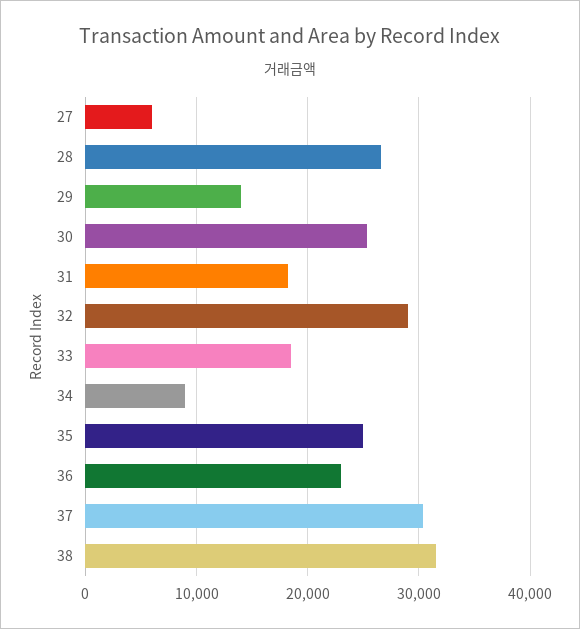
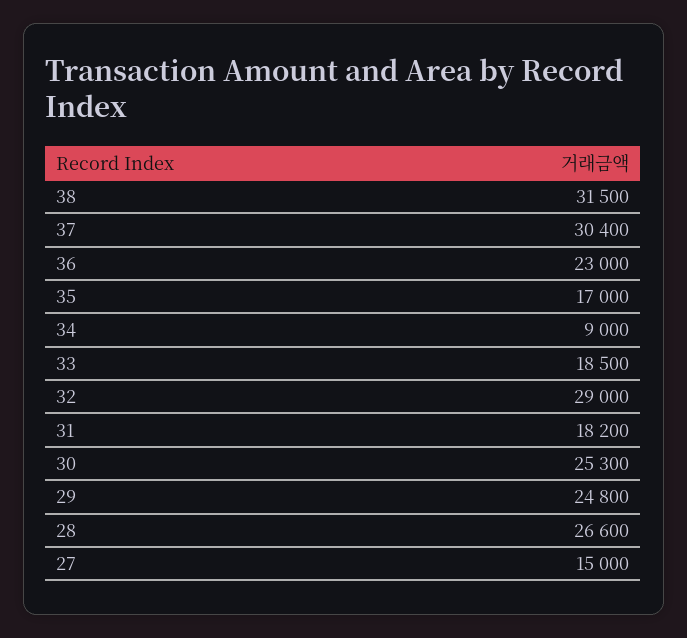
27: 6000 -> 15000
29: 14000 -> 24800
35: 25000 -> 17000

